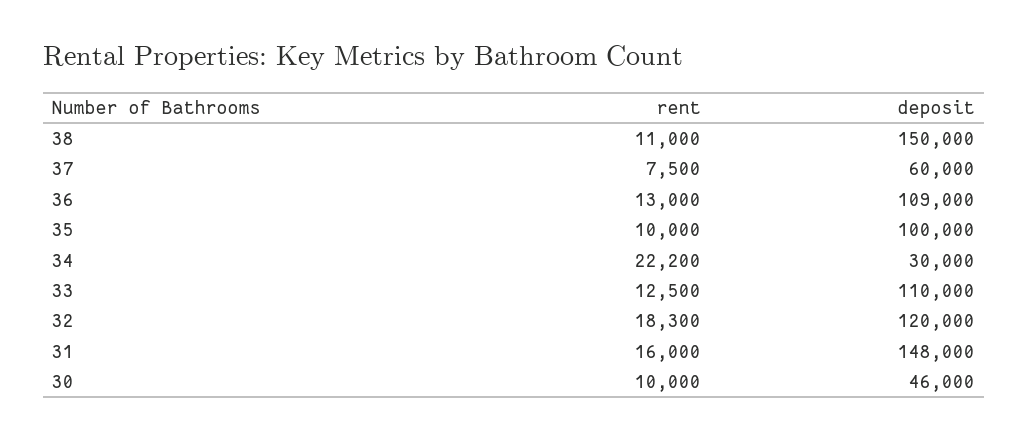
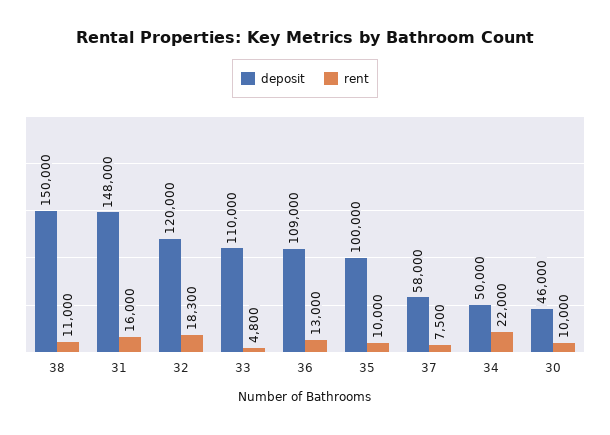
deposit, 37: 60000 -> 58000
rent, 34: 22200 -> 22000
deposit, 34: 30000 -> 50000
rent, 33: 12500 -> 4800

